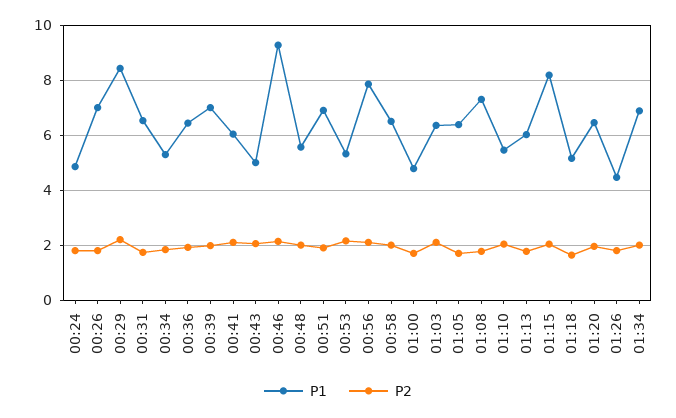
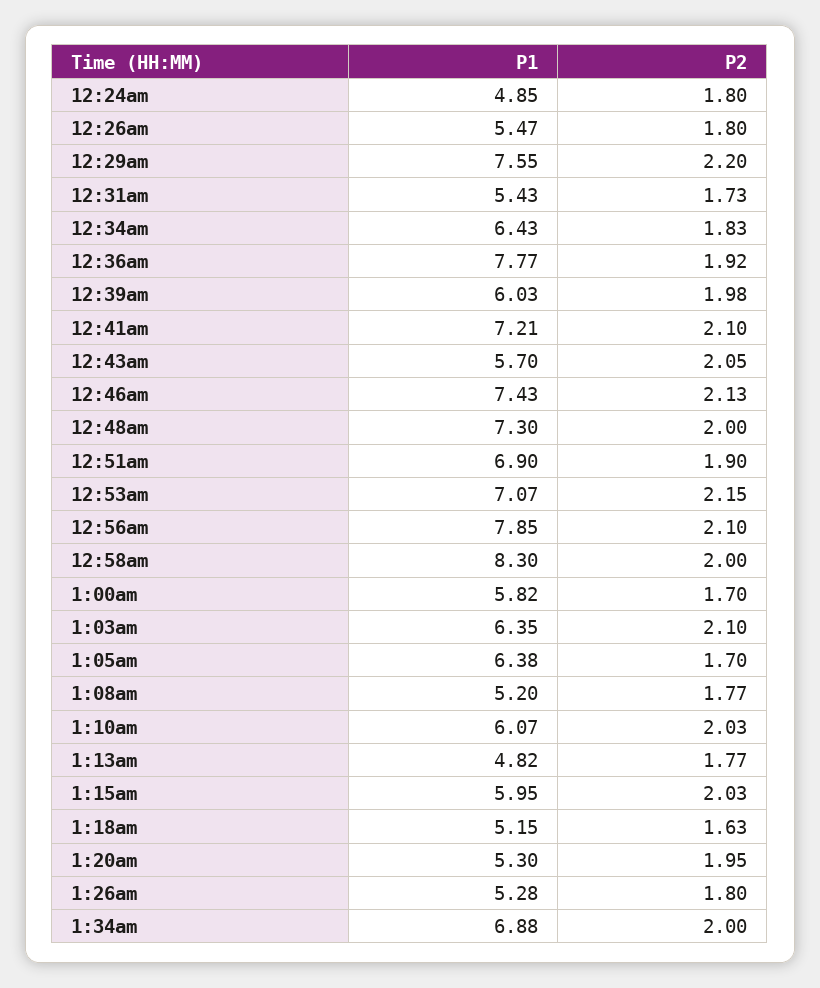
P1, 00:26: 7 -> 5.47
P1, 00:29: 8.5 -> 7.55
P1, 00:31: 6.5 -> 5.43
P1, 00:34: 5.25 -> 6.43
P1, 00:36: 6.5 -> 7.77
P1, 00:39: 7 -> 6.03
P1, 00:41: 6 -> 7.21
P1, 00:43: 5 -> 5.7
P1, 00:46: 9.25 -> 7.43
P1, 00:48: 5.5 -> 7.3
P1, 00:53: 5.25 -> 7.07
P1, 00:58: 6.5 -> 8.3
P1, 01:00: 4.75 -> 5.82
P1, 01:08: 7.25 -> 5.2
P1, 01:10: 5.5 -> 6.07
P1, 01:13: 6 -> 4.82
P1, 01:15: 8.25 -> 5.95
P1, 01:20: 6.5 -> 5.3
P1, 01:26: 4.5 -> 5.28

